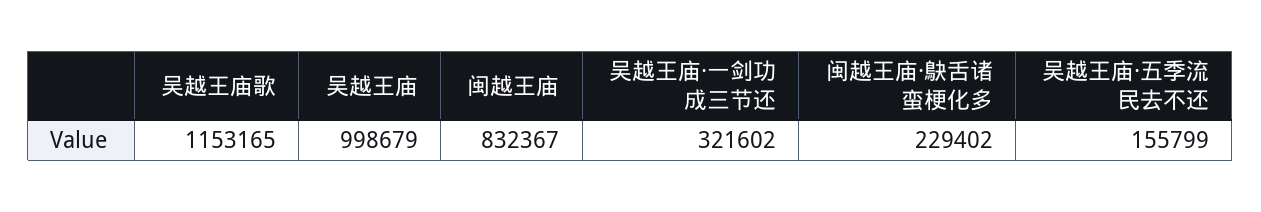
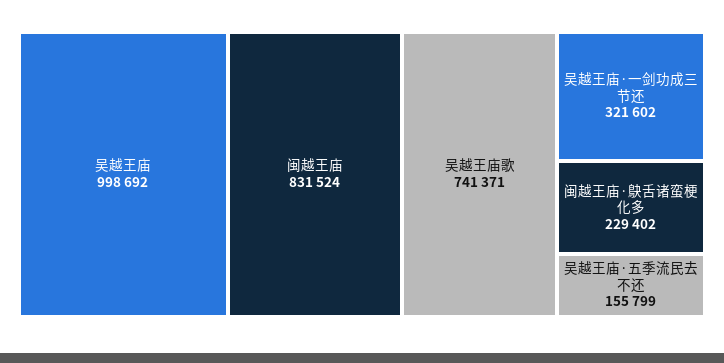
吴越王庙歌: 1153165 -> 741371
吴越王庙: 998679 -> 998692
闽越王庙: 832367 -> 831524

